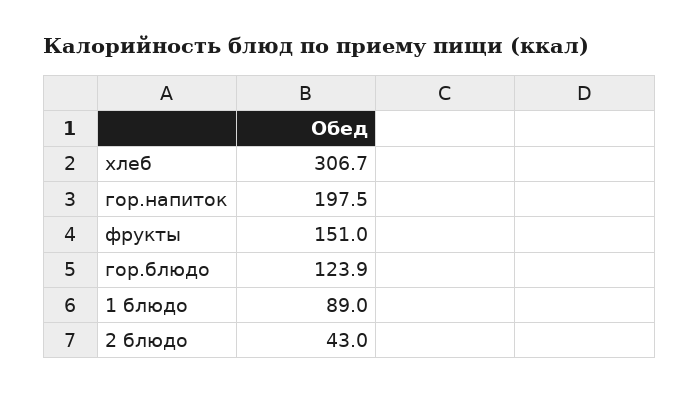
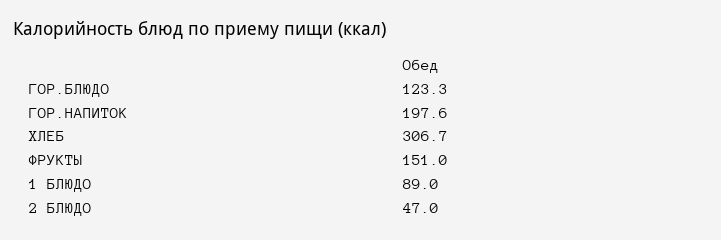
гор.напиток: 197.5 -> 197.6
гор.блюдо: 123.9 -> 123.3
2 блюдо: 43 -> 47

